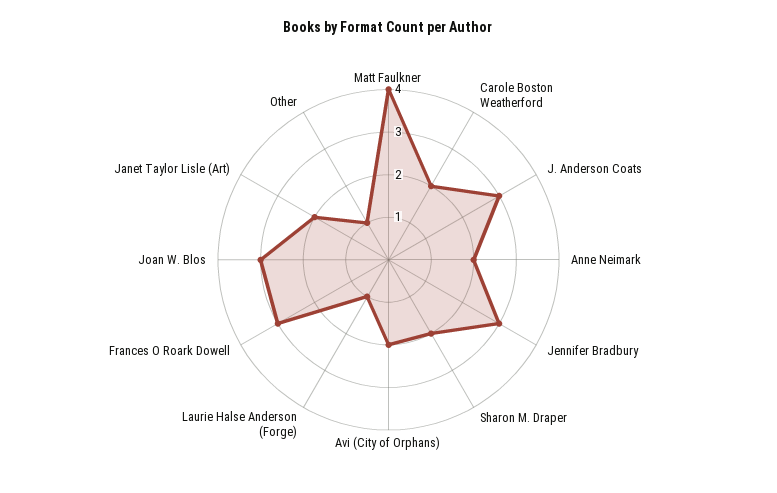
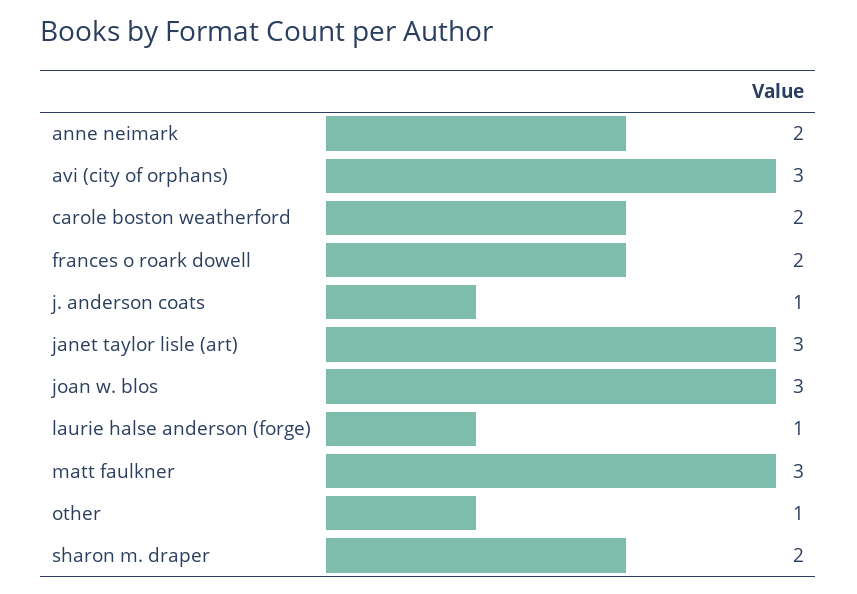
Matt Faulkner: 4 -> 3
J. Anderson Coats: 3 -> 1
Jennifer Bradbury: 3 -> none
Avi (City of Orphans): 2 -> 3
Frances O Roark Dowell: 3 -> 2
Janet Taylor Lisle (Art): 2 -> 3

